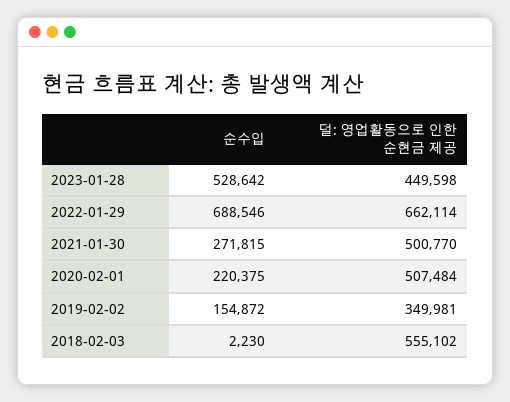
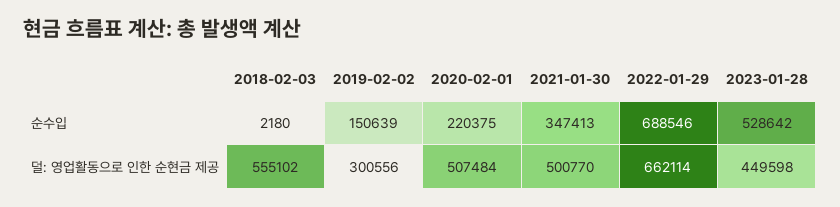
순수입, 2021-01-30: 271815 -> 347413
순수입, 2019-02-02: 154872 -> 150639
덜: 영업활동으로 인한 순현금 제공, 2019-02-02: 349981 -> 300556
순수입, 2018-02-03: 2230 -> 2180

